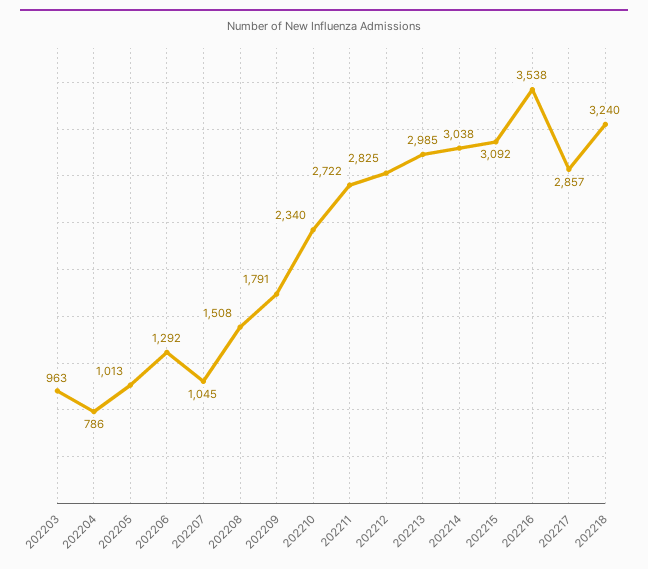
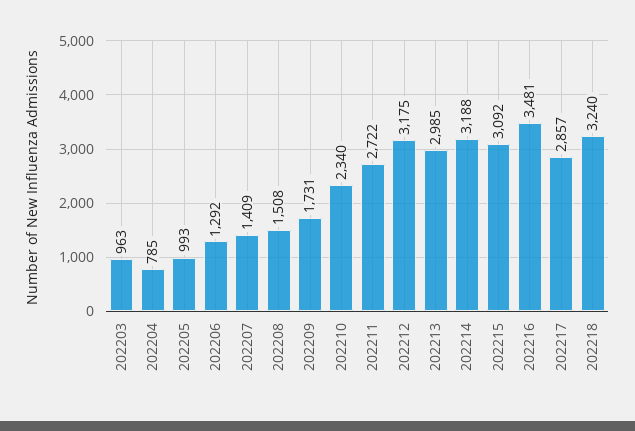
202204: 786 -> 785
202205: 1013 -> 993
202207: 1045 -> 1409
202209: 1791 -> 1731
202212: 2825 -> 3175
202214: 3038 -> 3188
202216: 3538 -> 3481

